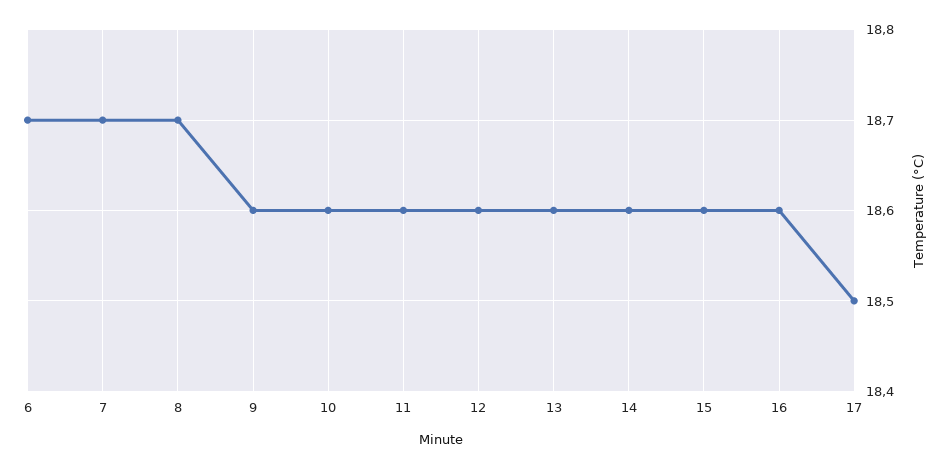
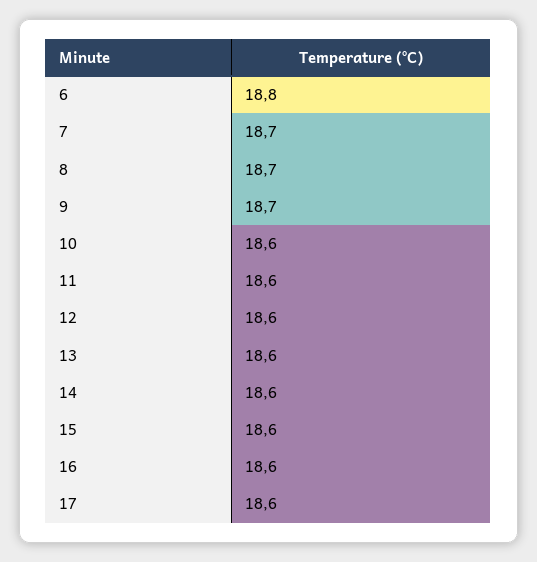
6: 18.7 -> 18.8
9: 18.6 -> 18.7
17: 18.5 -> 18.6

